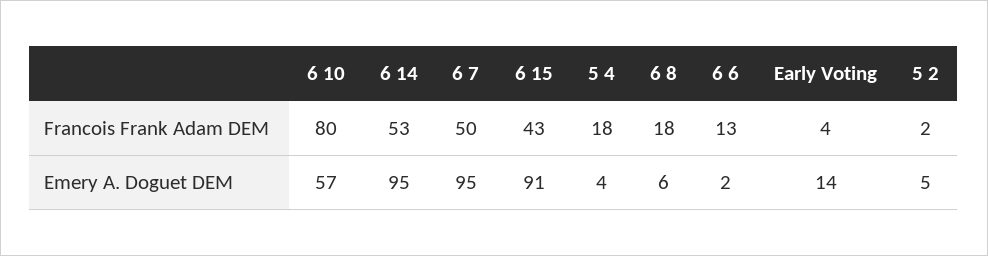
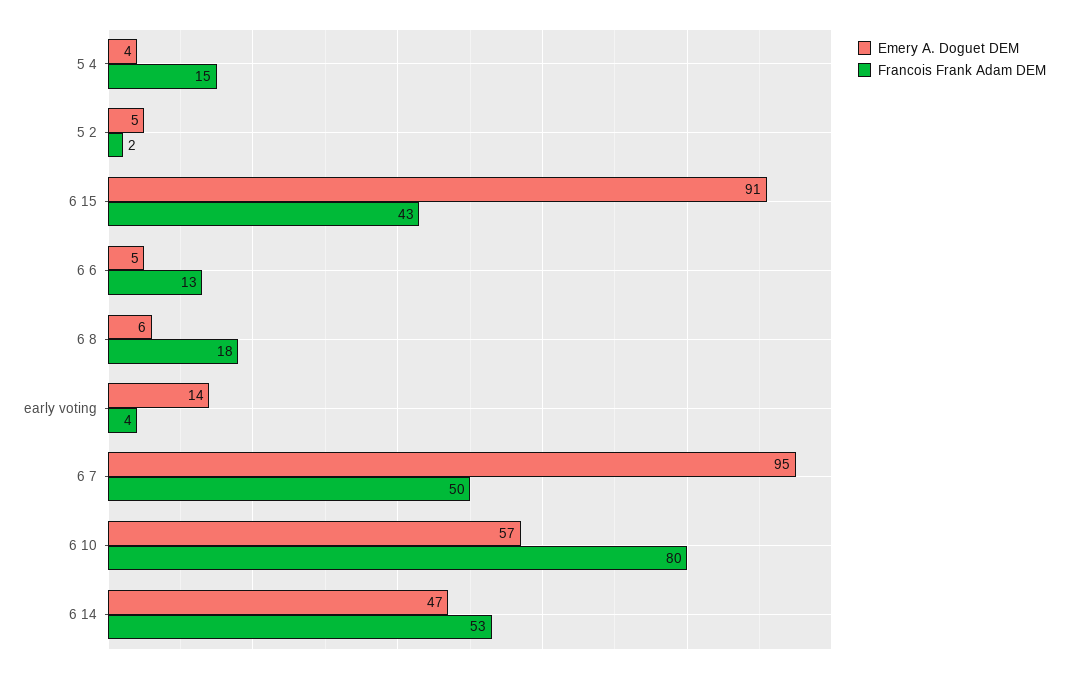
Francois Frank Adam DEM, 5 4: 18 -> 15
Emery A. Doguet DEM, 6 14: 95 -> 47
Emery A. Doguet DEM, 6 6: 2 -> 5

